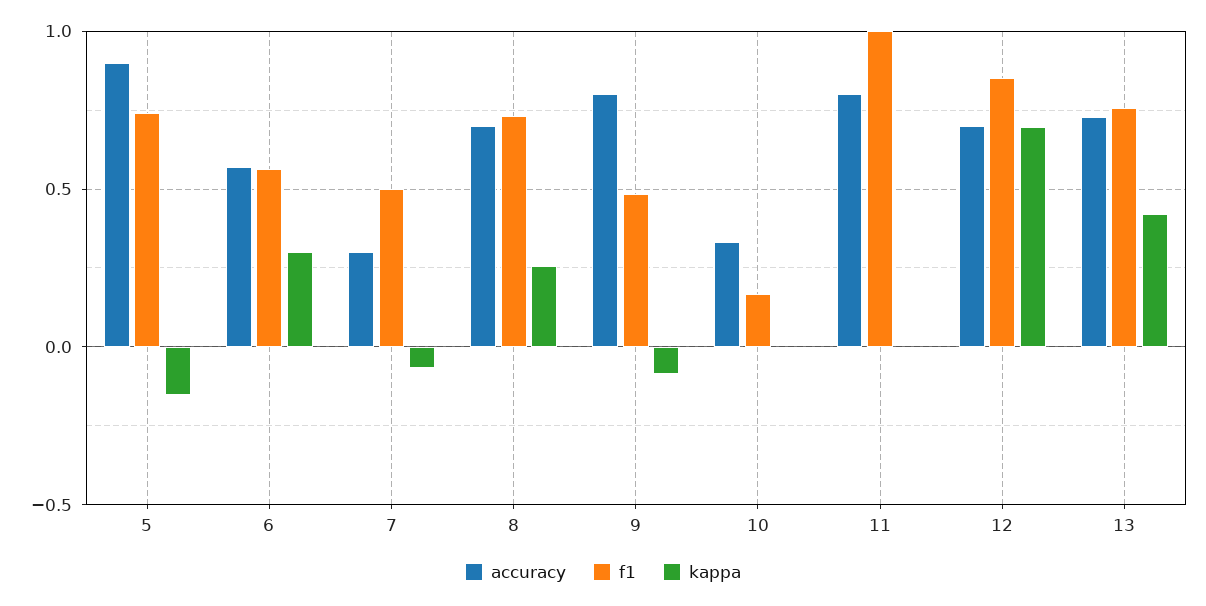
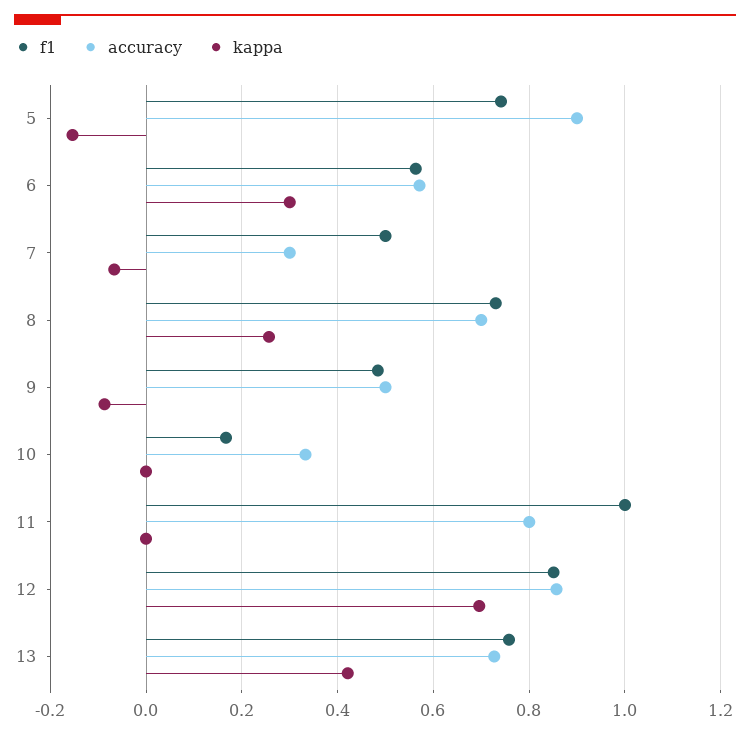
accuracy, 9: 0.8 -> 0.5
accuracy, 12: 0.7 -> 0.86

